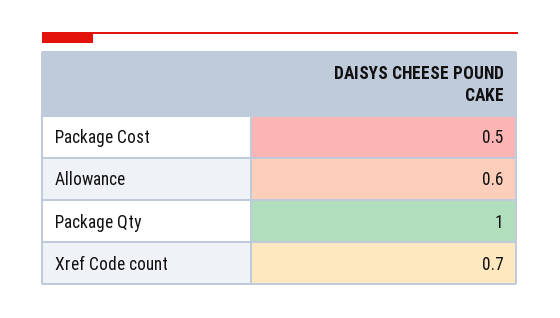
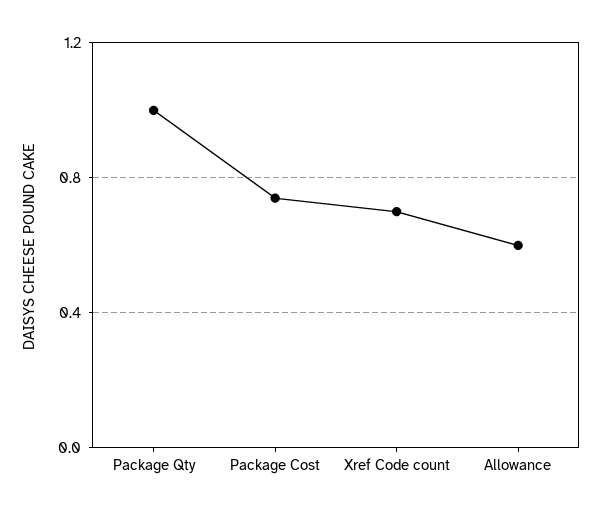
Package Cost: 0.5 -> 0.75

